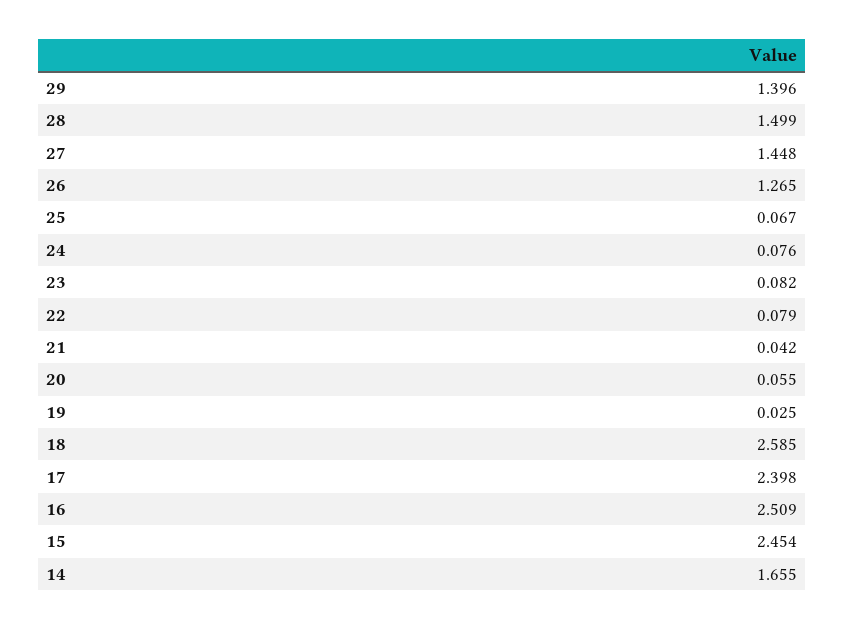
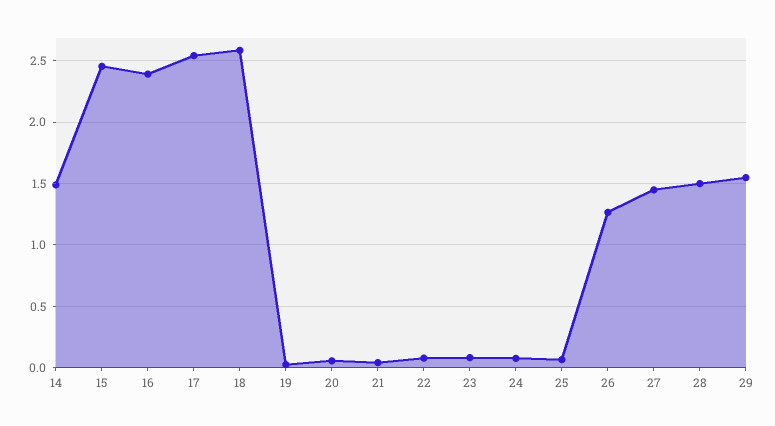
29: 1.396 -> 1.55
17: 2.398 -> 2.55
16: 2.509 -> 2.4
14: 1.655 -> 1.5

